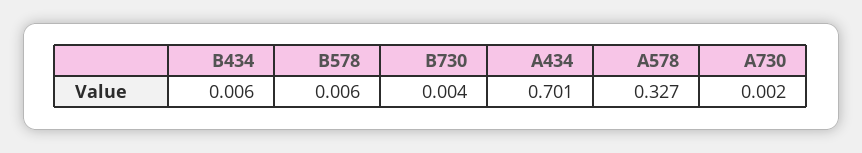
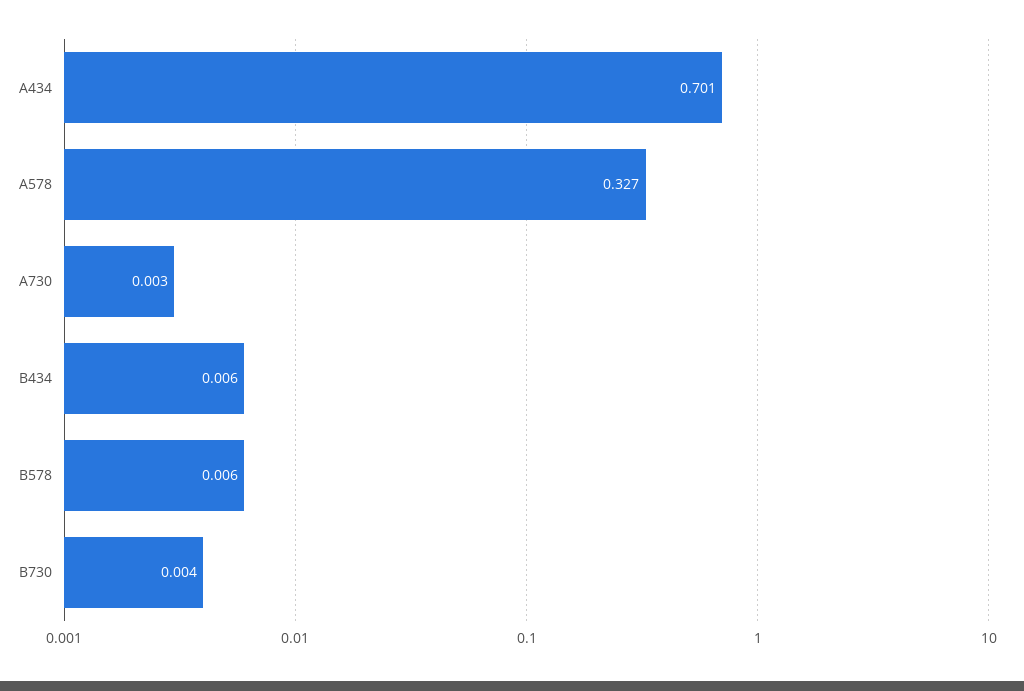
A730: 0.002 -> 0.003

